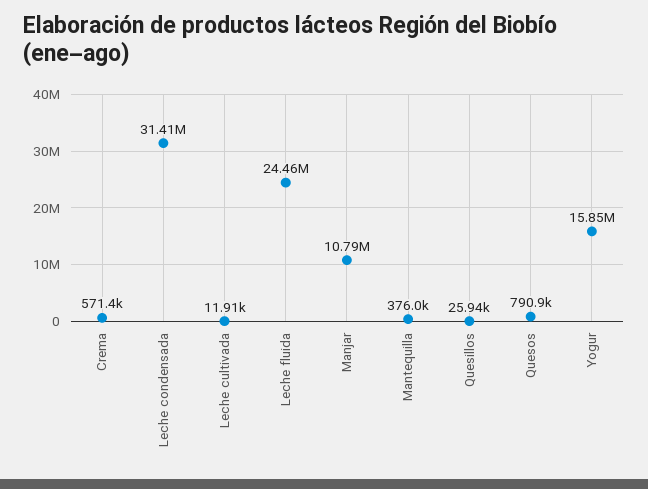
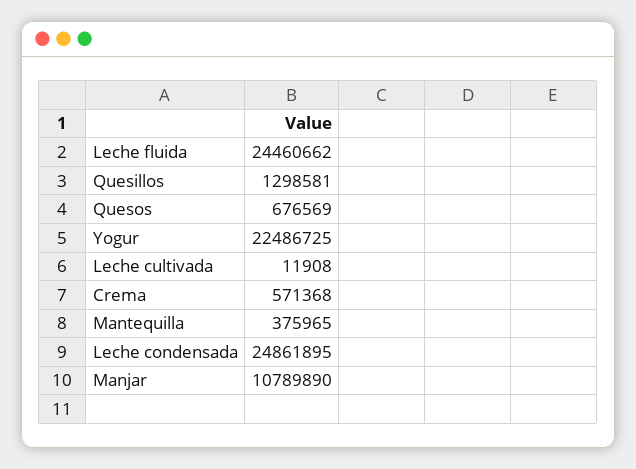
Leche condensada: 31410000 -> 24861895
Quesillos: 25940 -> 1298581
Quesos: 790900 -> 676569
Yogur: 15850000 -> 22486725

